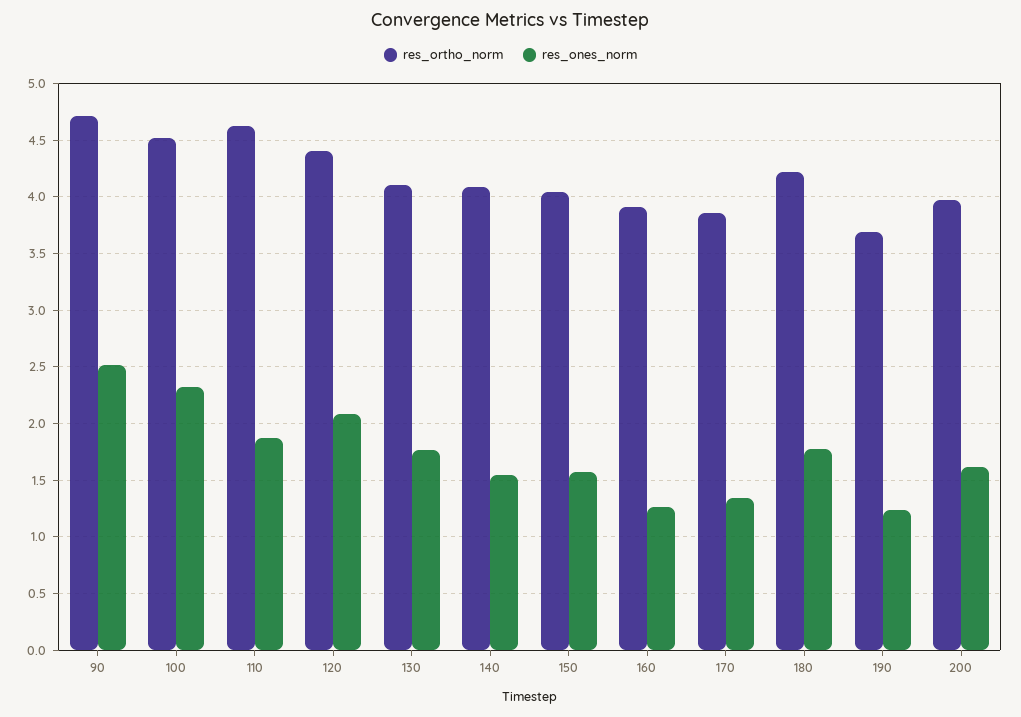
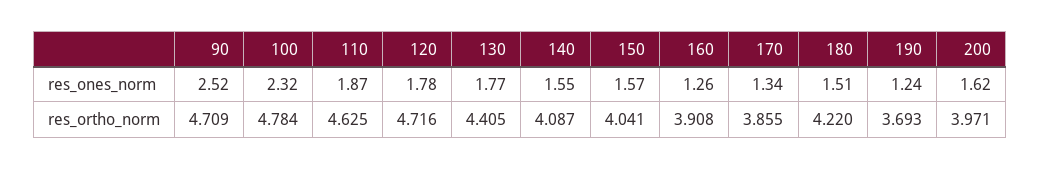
res_ortho_norm, 100: 4.5 -> 4.784
res_ortho_norm, 120: 4.4 -> 4.716
res_ones_norm, 120: 2.1 -> 1.78
res_ortho_norm, 130: 4.1 -> 4.405
res_ones_norm, 180: 1.8 -> 1.51

